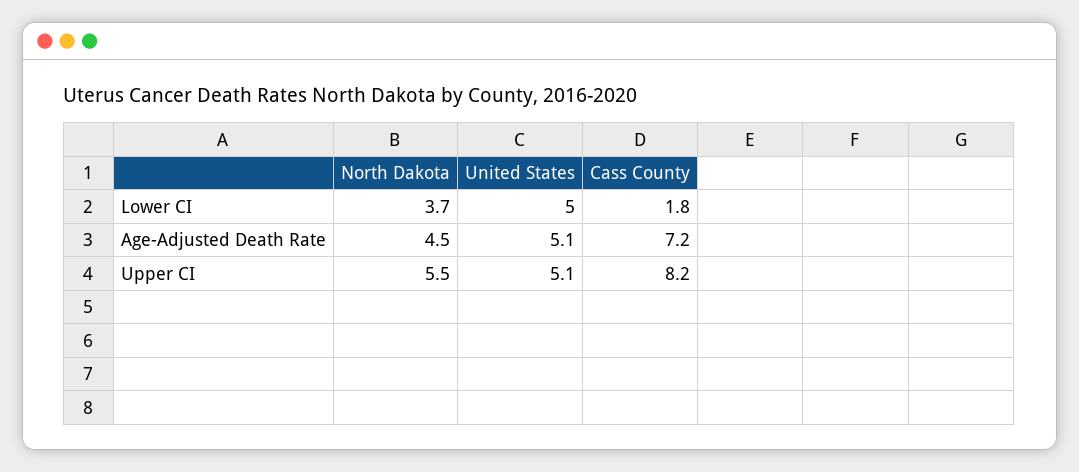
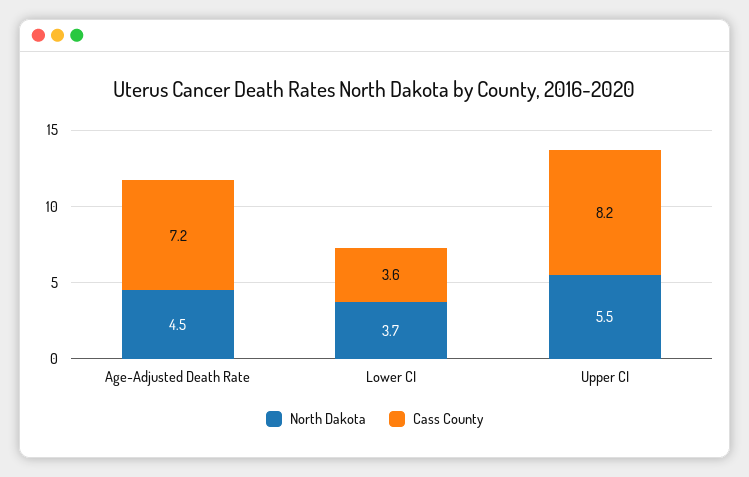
United States, Lower CI: 5 -> none
Cass County, Lower CI: 1.8 -> 3.6
United States, Age-Adjusted Death Rate: 5.1 -> none
United States, Upper CI: 5.1 -> none

